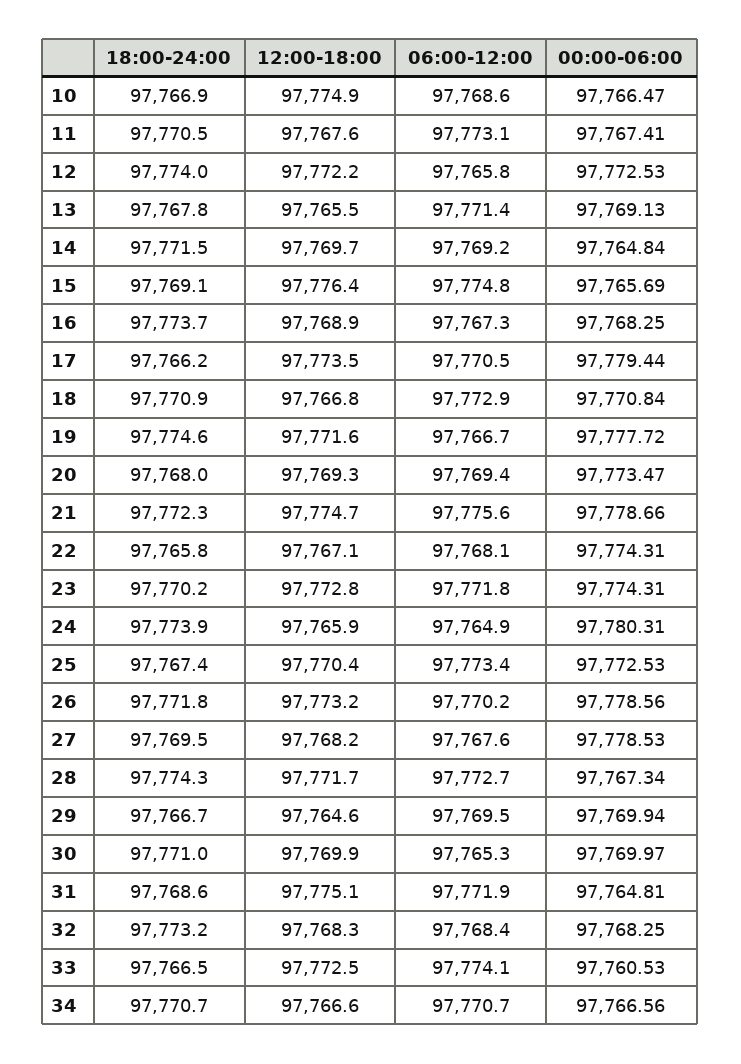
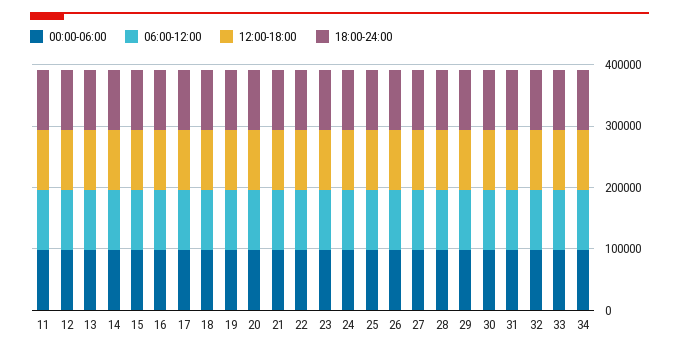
18:00-24:00, 10: 97766.9 -> none
12:00-18:00, 10: 97774.9 -> none
06:00-12:00, 10: 97768.6 -> none
00:00-06:00, 10: 97766.47 -> none

